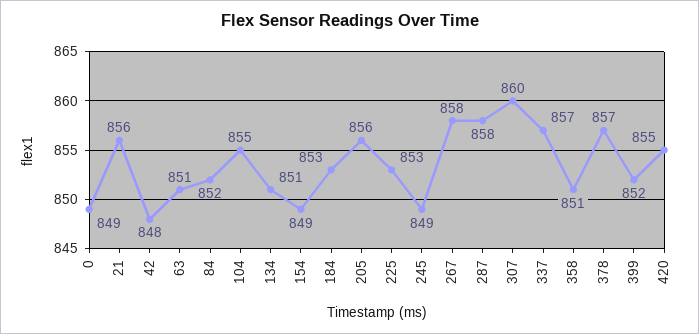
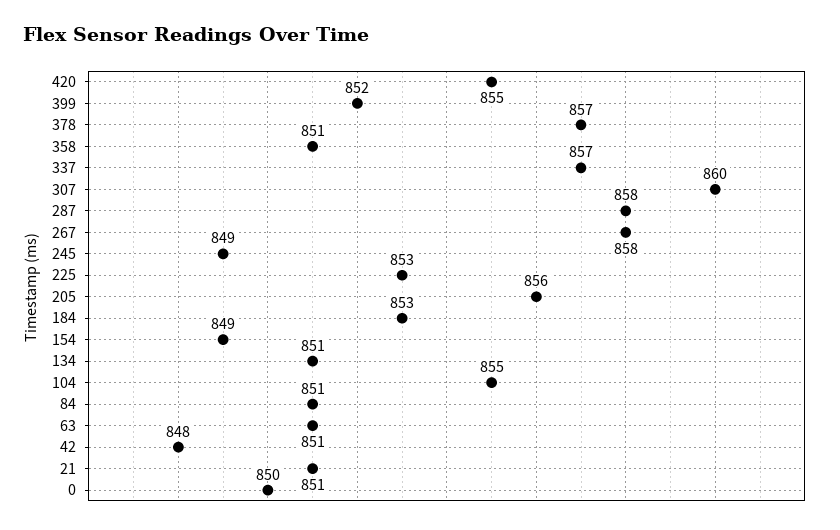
0: 849 -> 850
21: 856 -> 851
84: 852 -> 851

